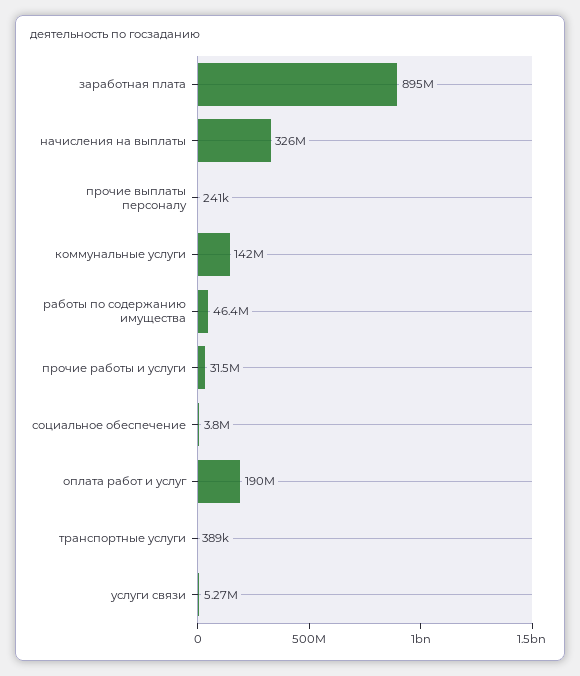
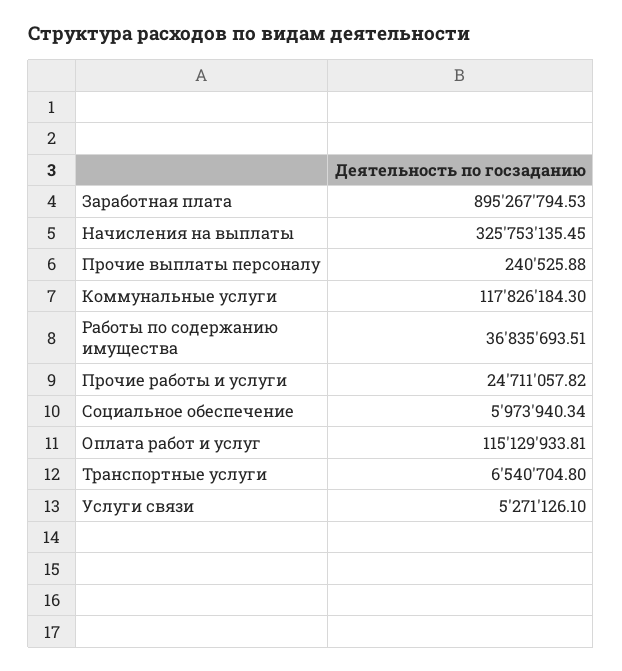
коммунальные услуги: 142000000 -> 117826184.3
работы по содержанию имущества: 46400000 -> 36835693.51
прочие работы и услуги: 31500000 -> 24711057.82
социальное обеспечение: 3800000 -> 5973940.34
оплата работ и услуг: 190000000 -> 115129933.81
транспортные услуги: 389000 -> 6540704.8

